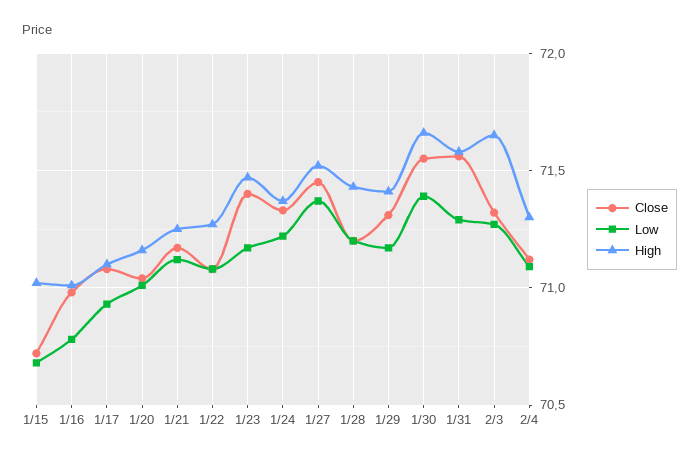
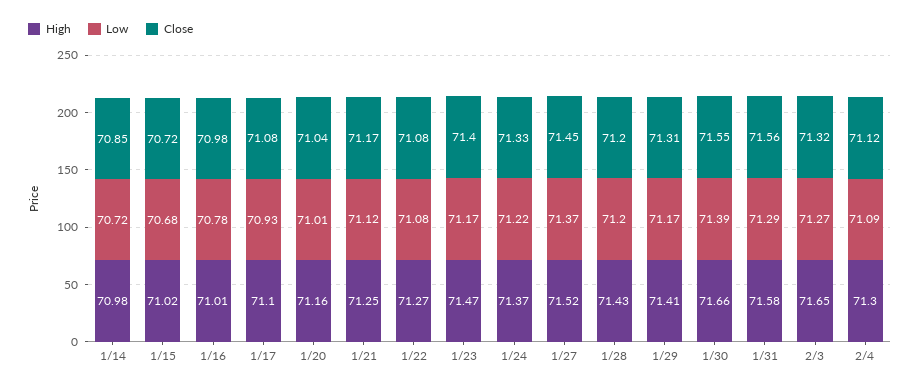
High, 1/14: none -> 70.98
Low, 1/14: none -> 70.72
Close, 1/14: none -> 70.85

